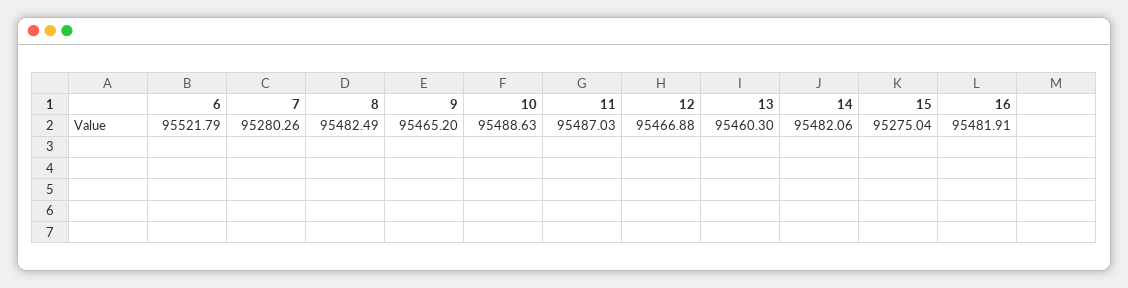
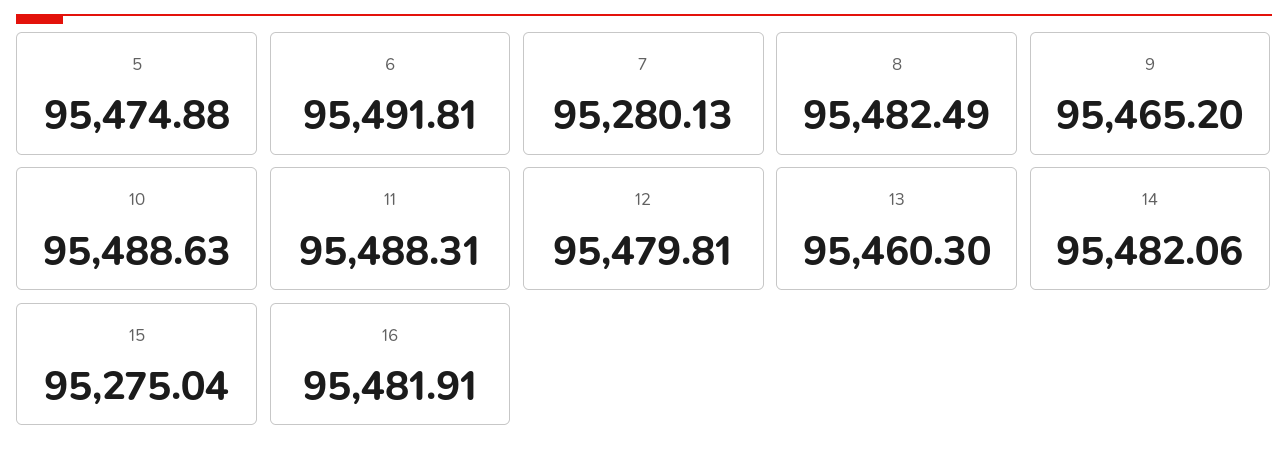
6: 95521.79 -> 95491.81
7: 95280.26 -> 95280.13
11: 95487.03 -> 95488.31
12: 95466.88 -> 95479.81
5: none -> 95474.88

